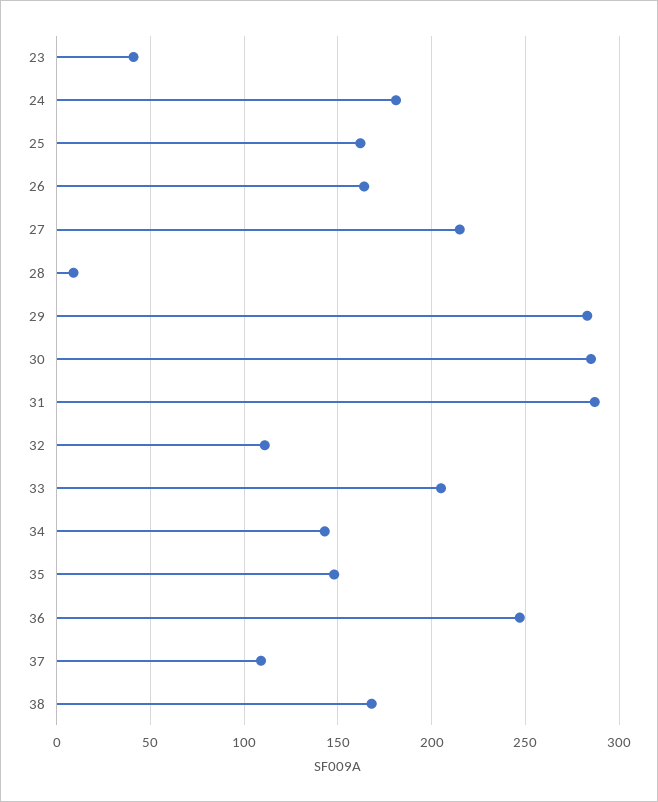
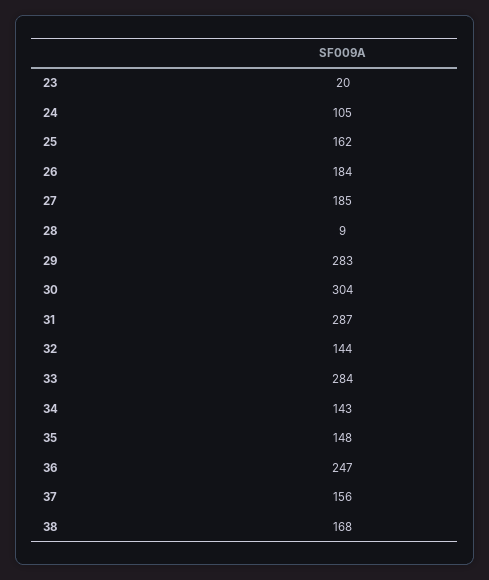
23: 40 -> 20
24: 180 -> 105
26: 165 -> 184
27: 215 -> 185
30: 285 -> 304
32: 110 -> 144
33: 205 -> 284
37: 110 -> 156

